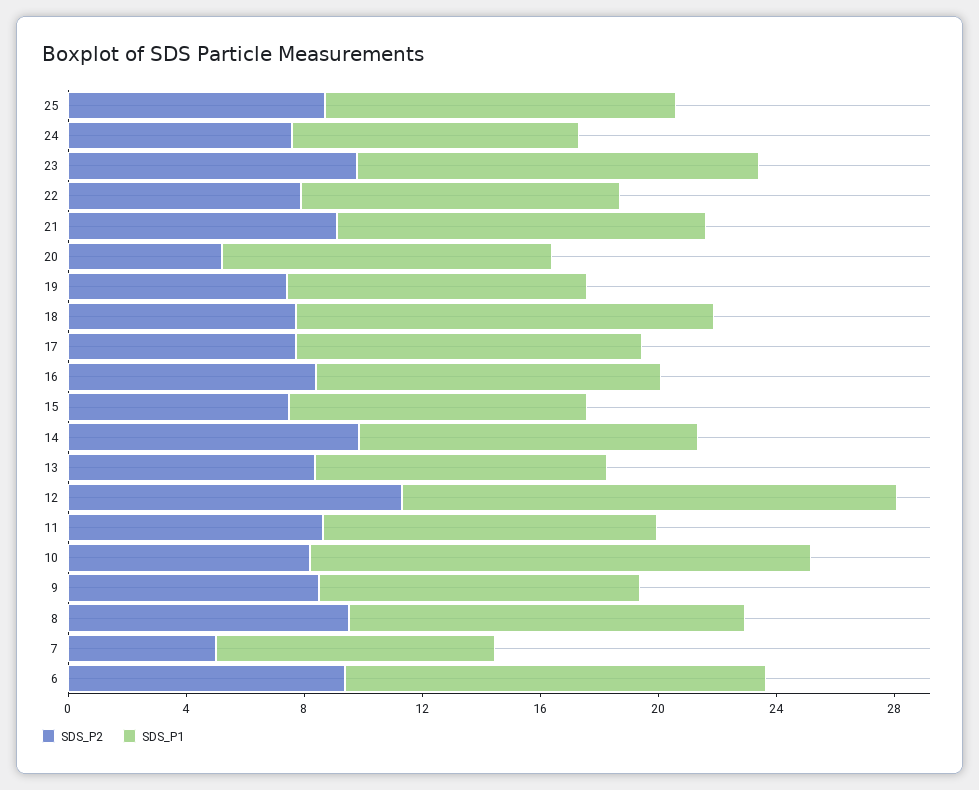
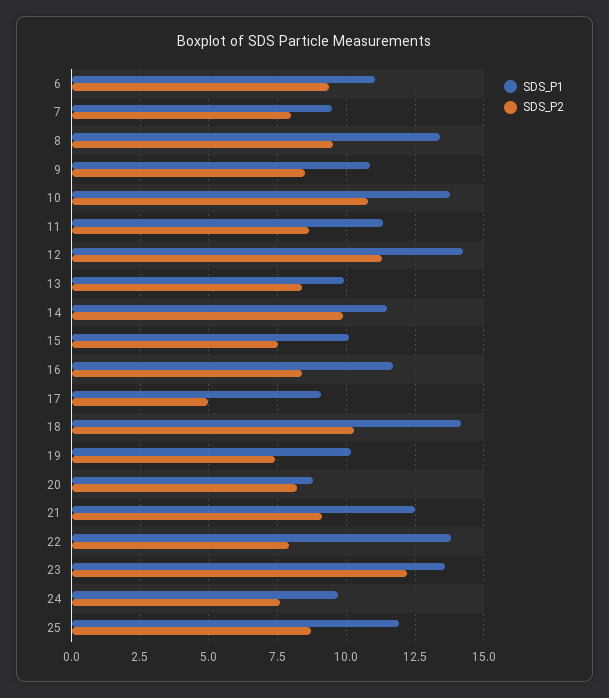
SDS_P2, 23: 10 -> 12.25
SDS_P1, 22: 11 -> 13.75
SDS_P2, 20: 5 -> 8.25
SDS_P1, 20: 11 -> 8.75
SDS_P2, 18: 8 -> 10.25
SDS_P2, 17: 8 -> 5
SDS_P1, 17: 12 -> 9
SDS_P1, 12: 17 -> 14.25
SDS_P2, 10: 8 -> 10.75
SDS_P1, 10: 17 -> 13.75
SDS_P2, 7: 5 -> 8
SDS_P1, 6: 14 -> 11

